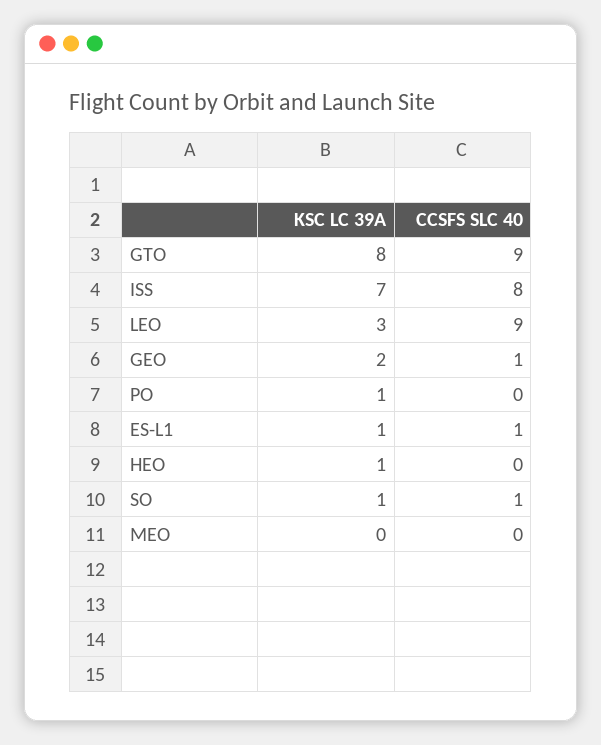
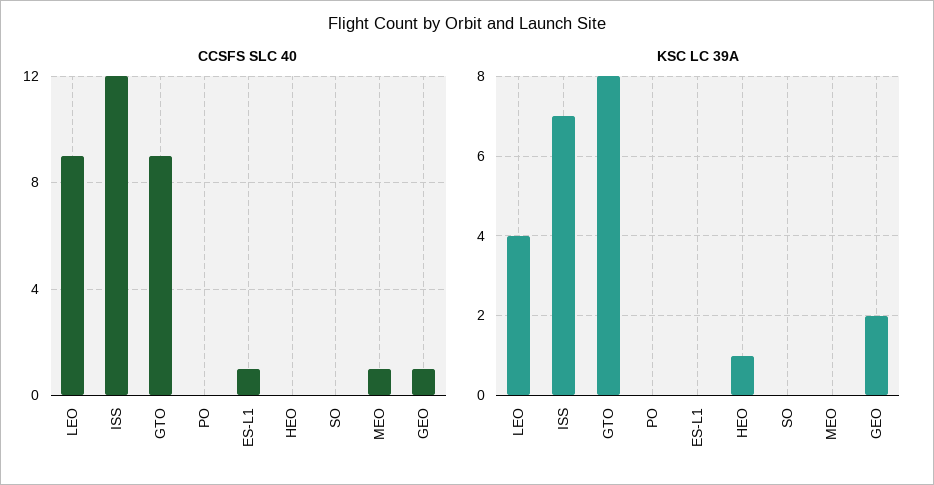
CCSFS SLC 40, ISS: 8 -> 12
KSC LC 39A, LEO: 3 -> 4
KSC LC 39A, PO: 1 -> 0
KSC LC 39A, ES-L1: 1 -> 0
KSC LC 39A, SO: 1 -> 0
CCSFS SLC 40, SO: 1 -> 0
CCSFS SLC 40, MEO: 0 -> 1

